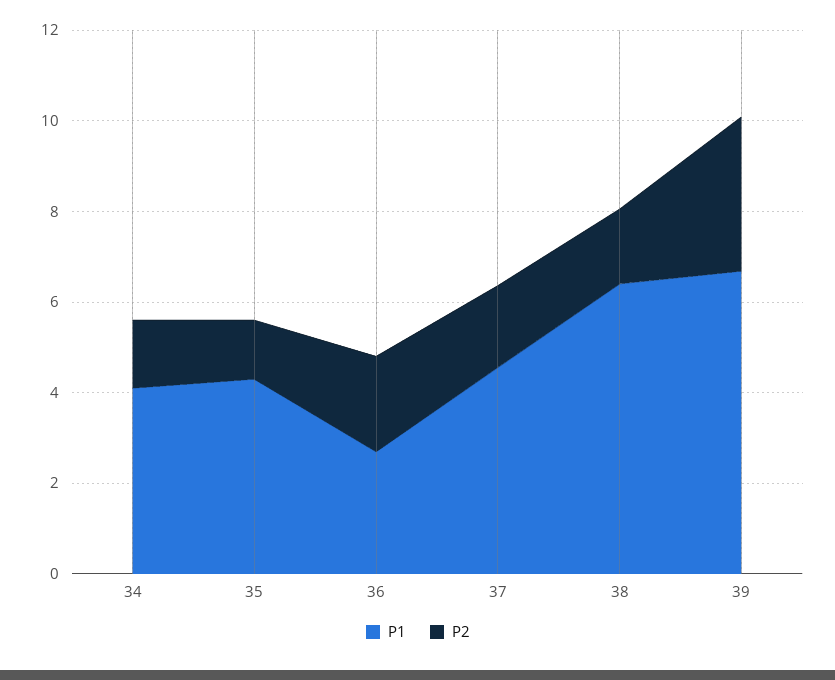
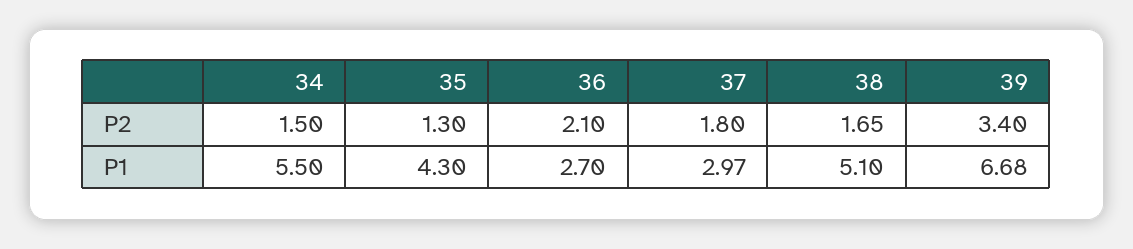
P1, 34: 4 -> 5.5
P1, 37: 4.5 -> 2.97
P1, 38: 6.5 -> 5.1

